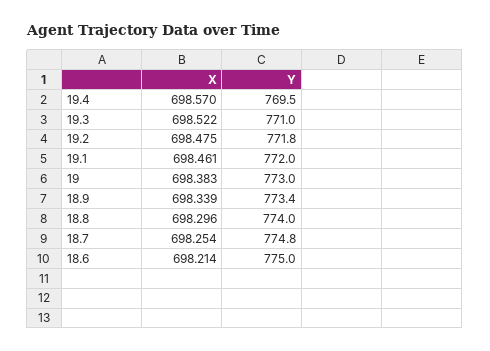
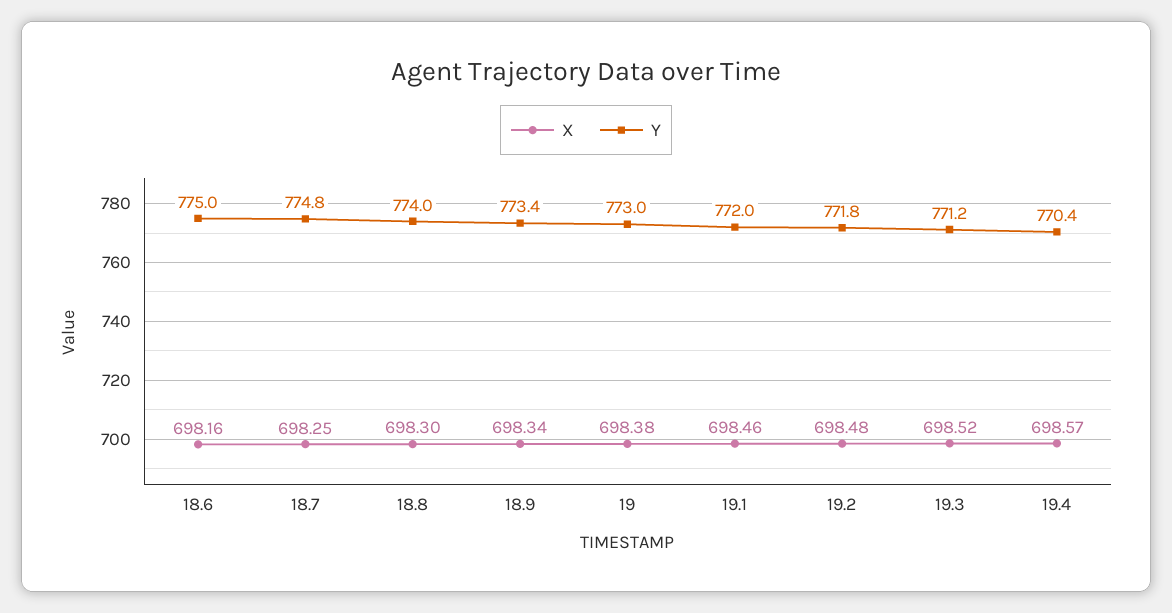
Y, 19.4: 769.5 -> 770.4
Y, 19.3: 771 -> 771.2
X, 18.6: 698.214 -> 698.16

